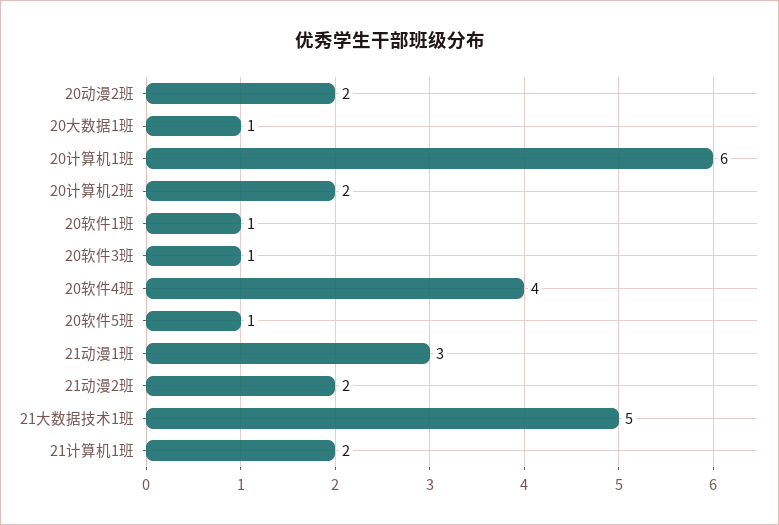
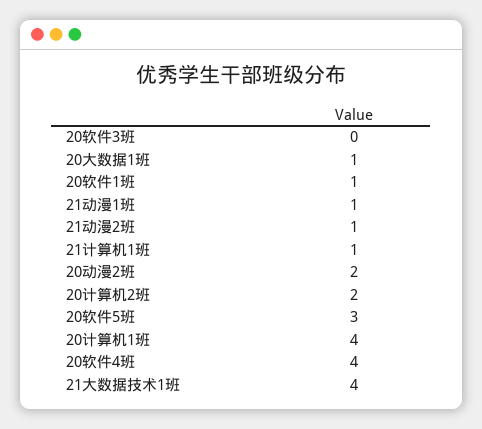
20计算机1班: 6 -> 4
20软件3班: 1 -> 0
20软件5班: 1 -> 3
21动漫1班: 3 -> 1
21动漫2班: 2 -> 1
21大数据技术1班: 5 -> 4
21计算机1班: 2 -> 1

